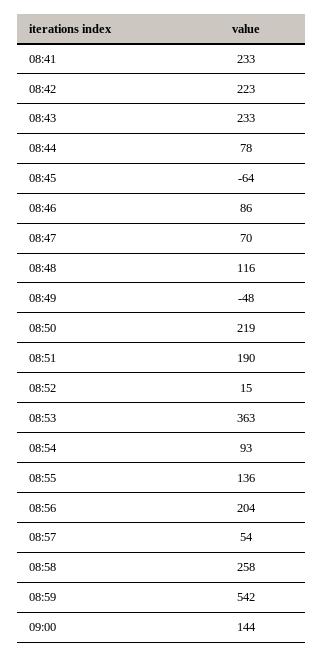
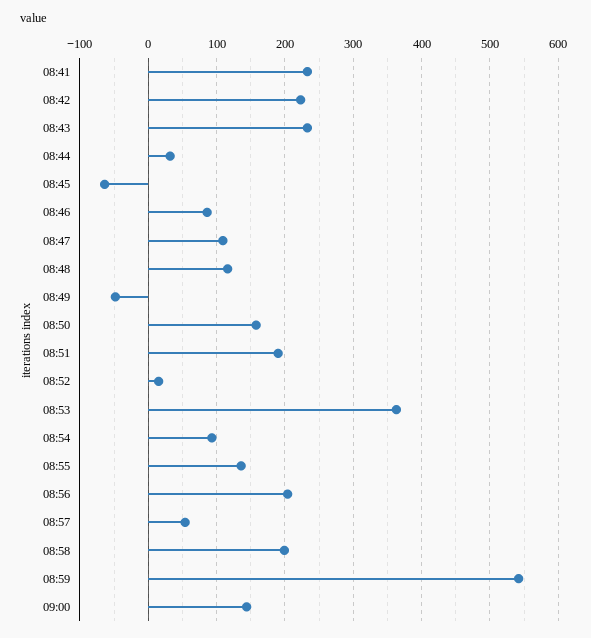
08:44: 78 -> 30
08:47: 70 -> 110
08:50: 219 -> 160
08:58: 258 -> 200

